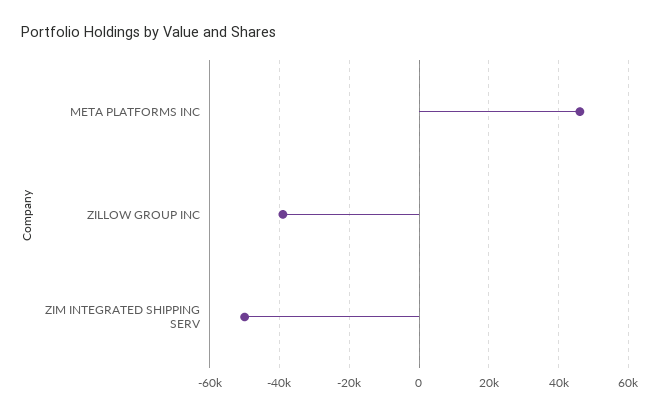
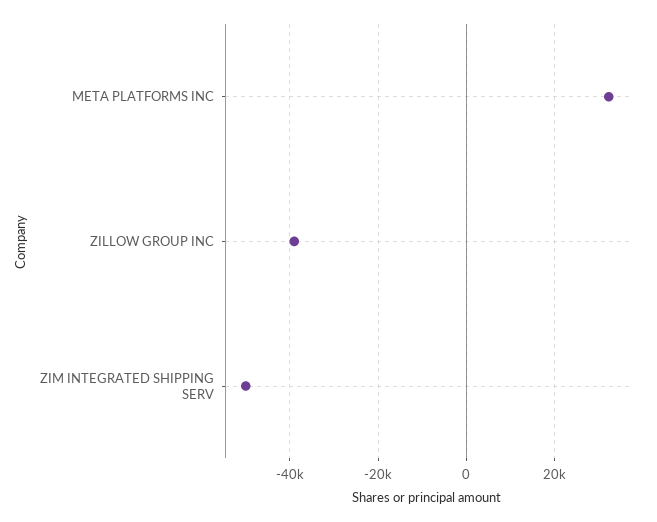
META PLATFORMS INC: 46000 -> 32000

